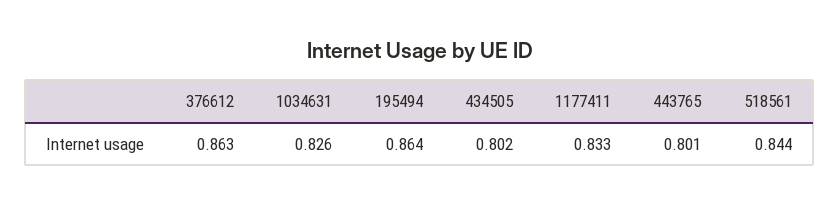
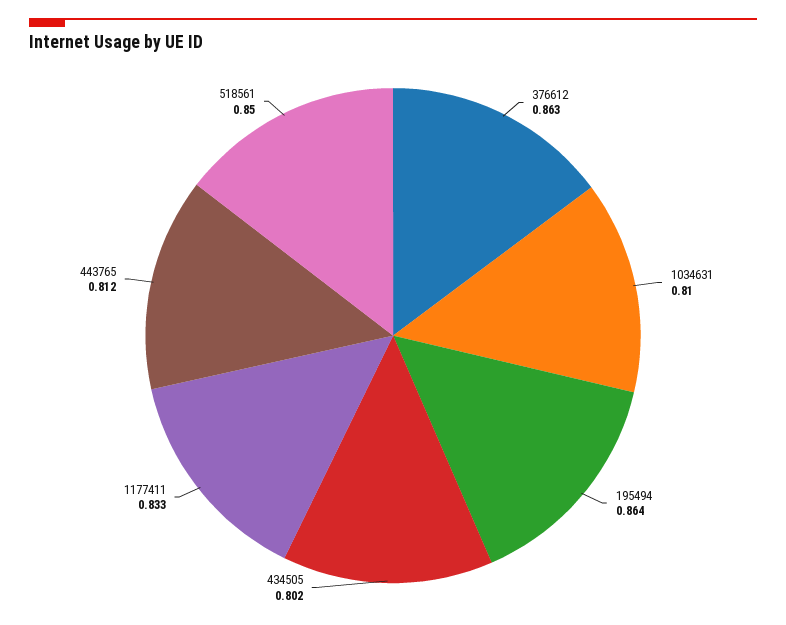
1034631: 0.826 -> 0.81
443765: 0.801 -> 0.812
518561: 0.844 -> 0.85

